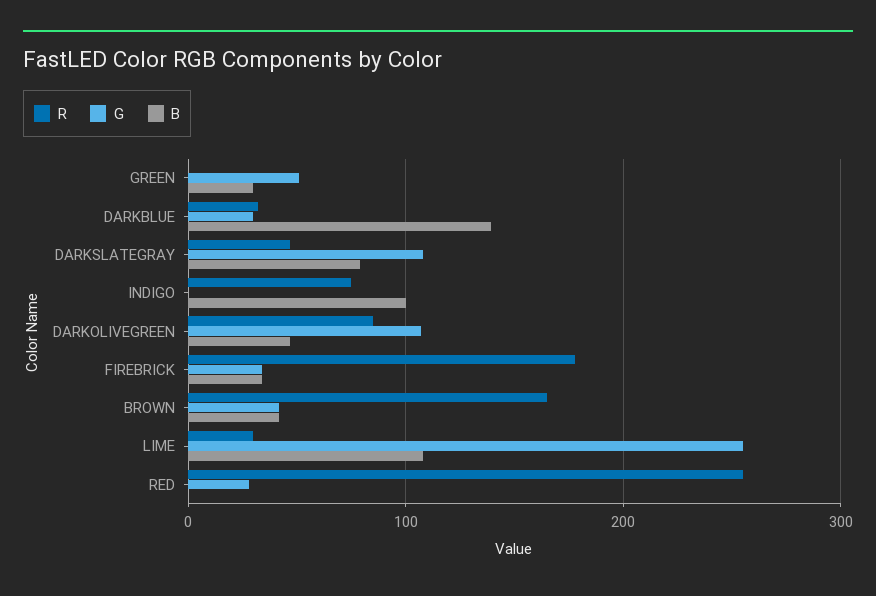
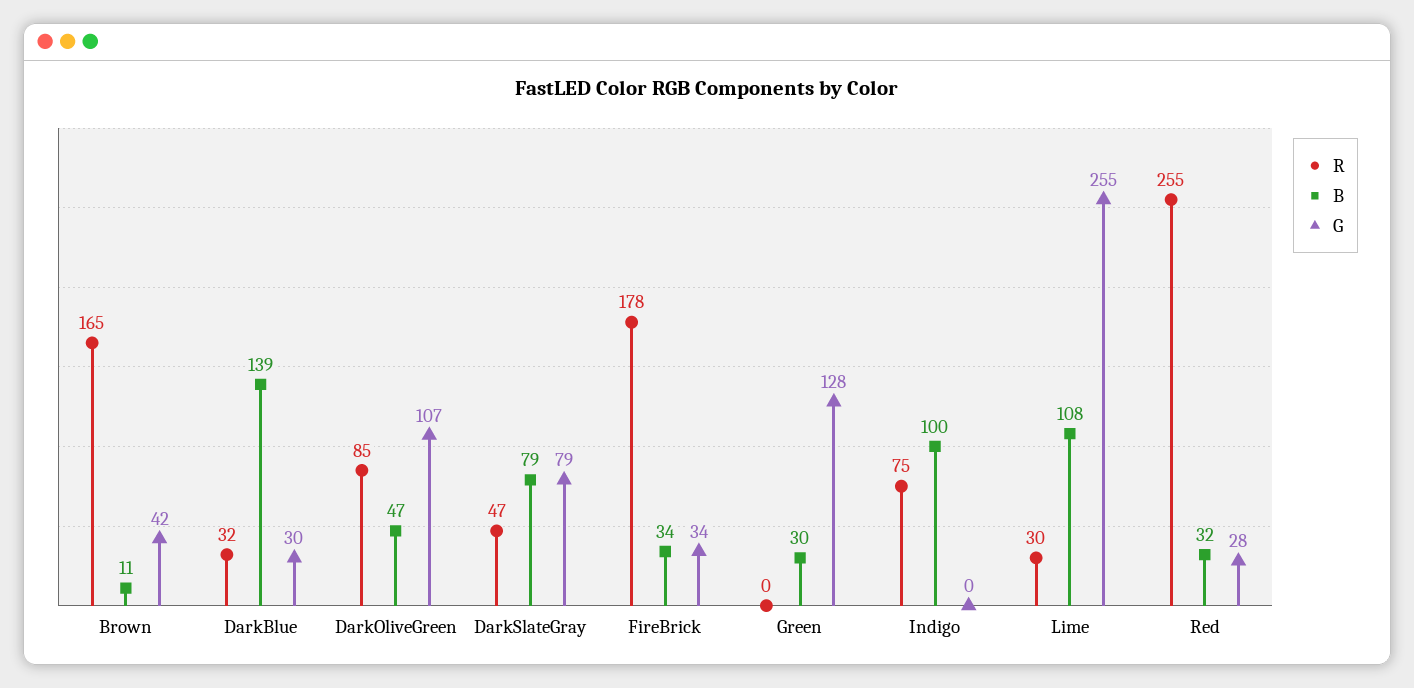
G, GREEN: 50 -> 128
G, DARKSLATEGRAY: 110 -> 79
B, BROWN: 40 -> 11
B, RED: 0 -> 32

